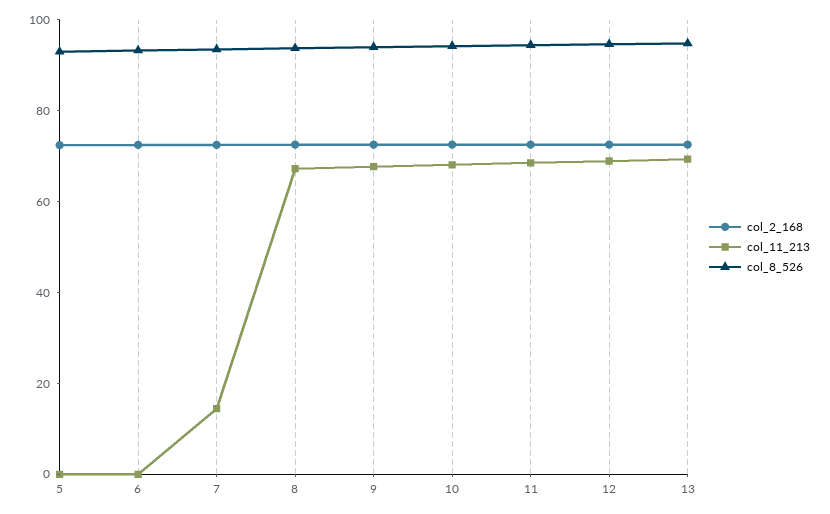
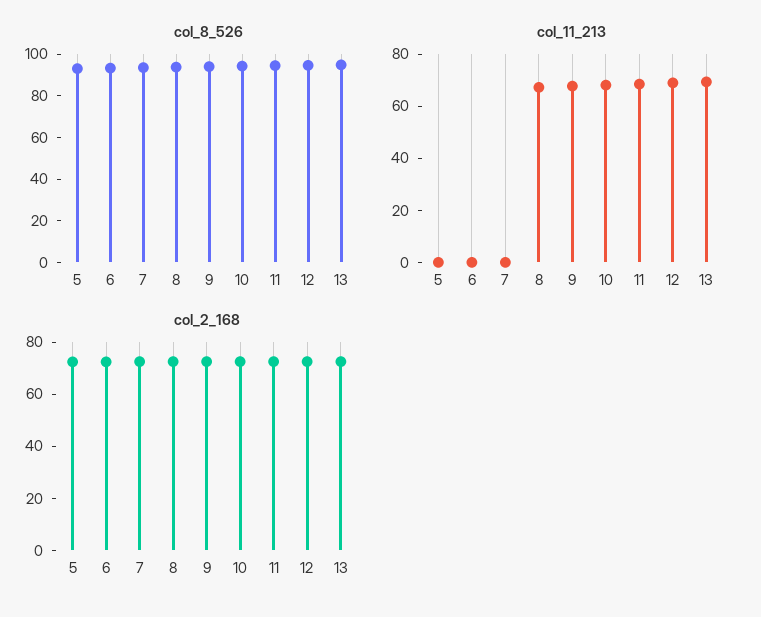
col_11_213, 7: 15 -> 0

